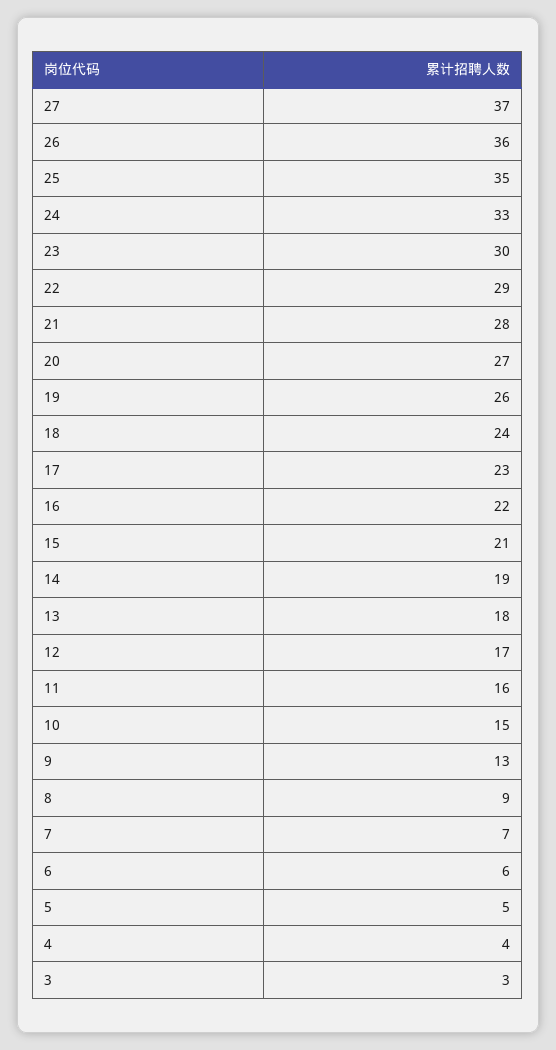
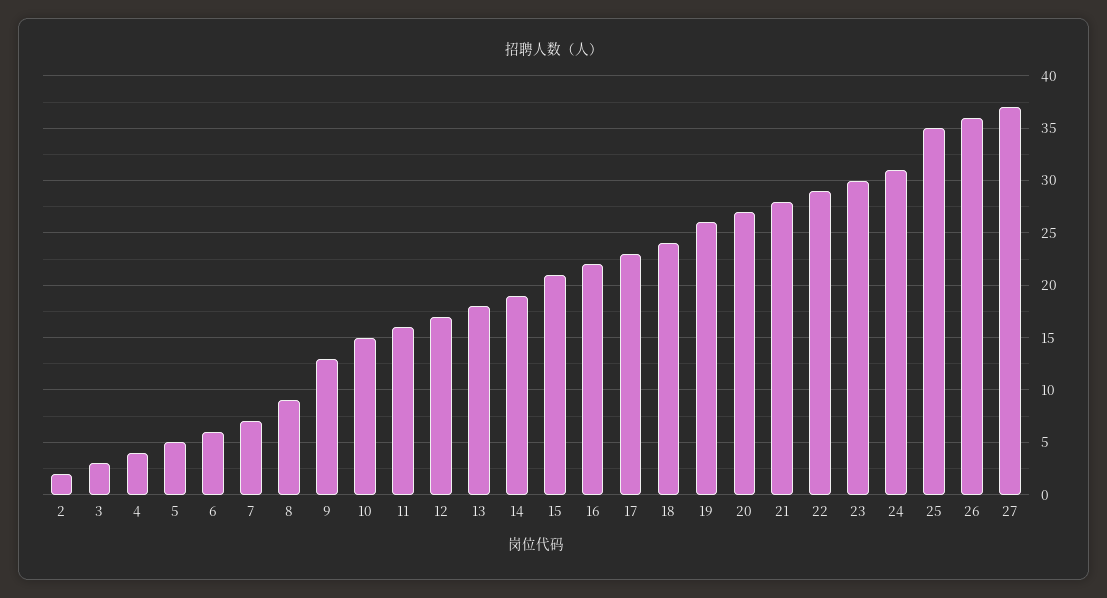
24: 33 -> 31
2: none -> 2

